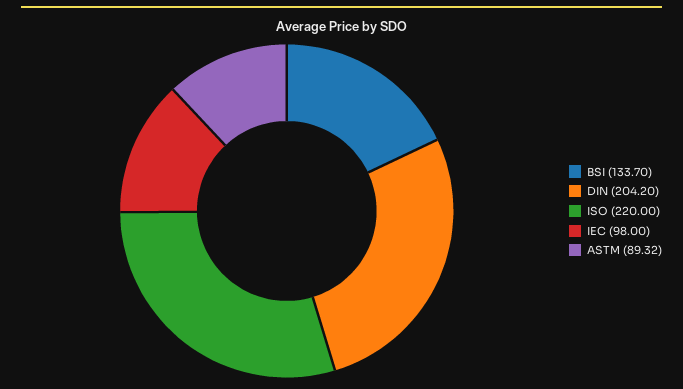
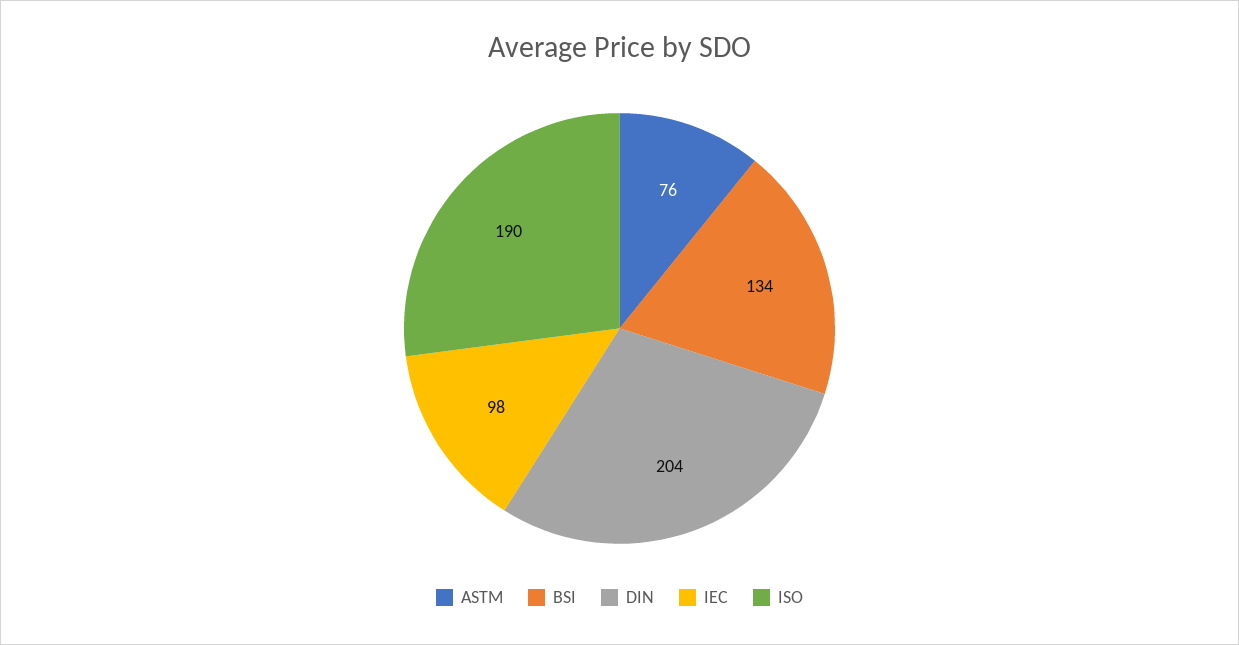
ISO: 220 -> 190
ASTM: 89.32 -> 76

